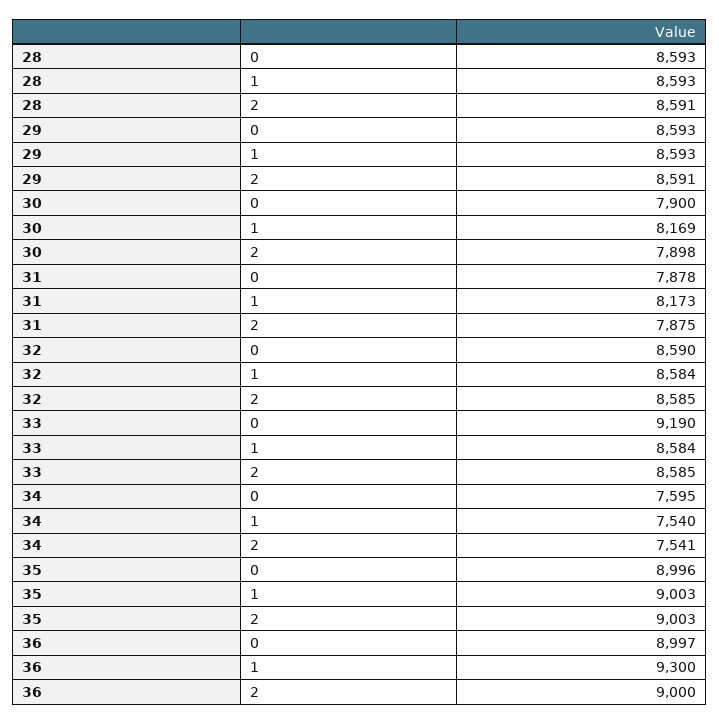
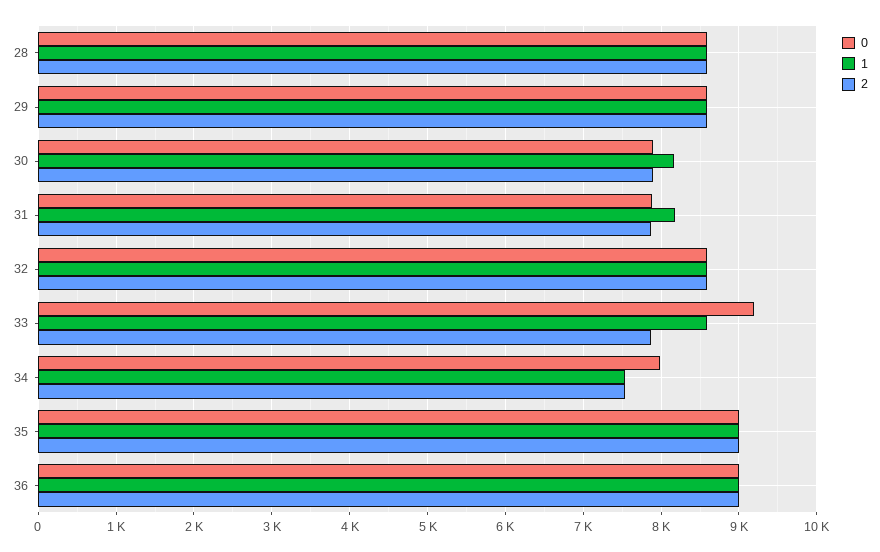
2, 33: 8585 -> 7900
0, 34: 7595 -> 8000
1, 36: 9300 -> 9000

